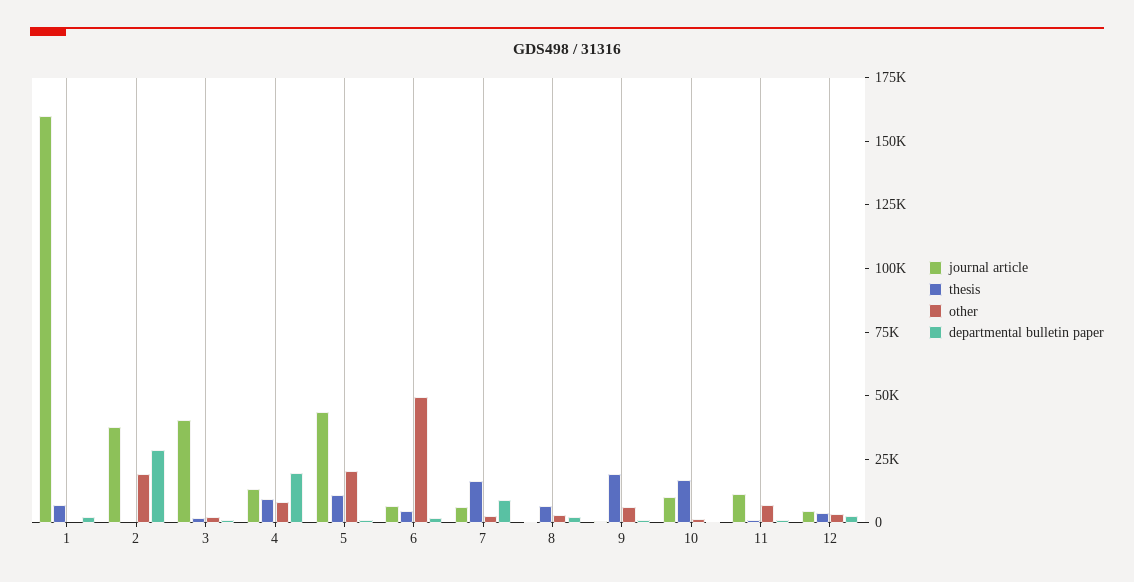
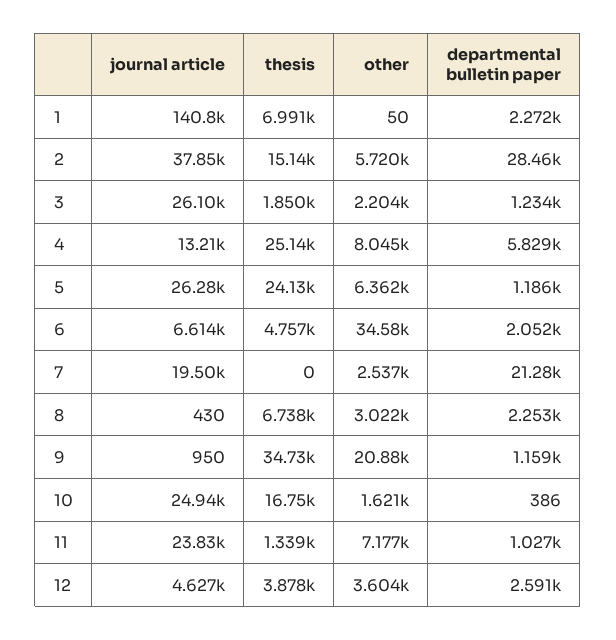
journal article, 1: 160000 -> 140800
thesis, 2: 0 -> 15140
other, 2: 20000 -> 5720
journal article, 3: 40000 -> 26100
thesis, 4: 10000 -> 25140
departmental bulletin paper, 4: 20000 -> 5829
journal article, 5: 45000 -> 26280
thesis, 5: 10000 -> 24130
other, 5: 20000 -> 6362
other, 6: 50000 -> 34580
journal article, 7: 5000 -> 19500
thesis, 7: 15000 -> 0
departmental bulletin paper, 7: 10000 -> 21280
thesis, 9: 20000 -> 34730
other, 9: 5000 -> 20880
journal article, 10: 10000 -> 24940
journal article, 11: 10000 -> 23830

